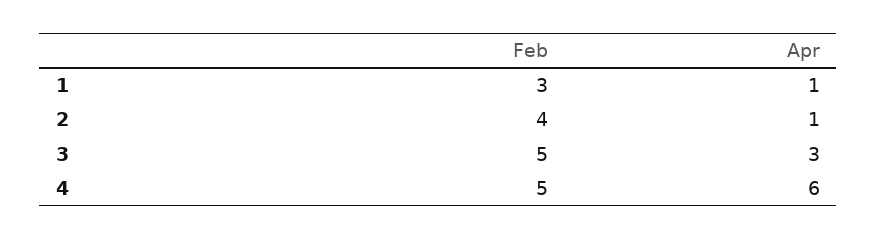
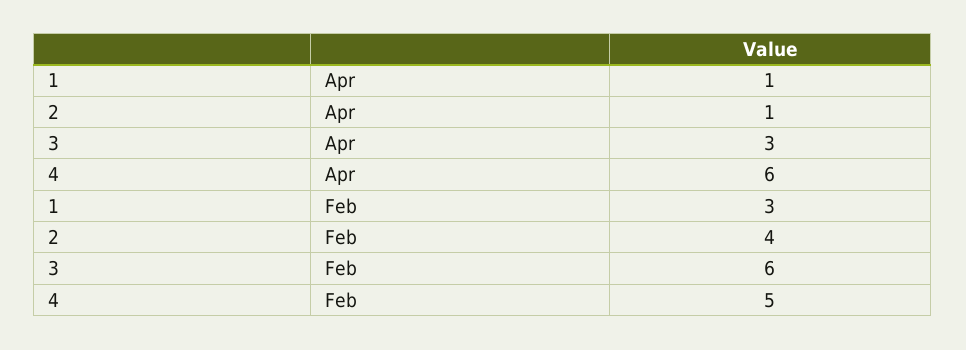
Feb, 3: 5 -> 6

